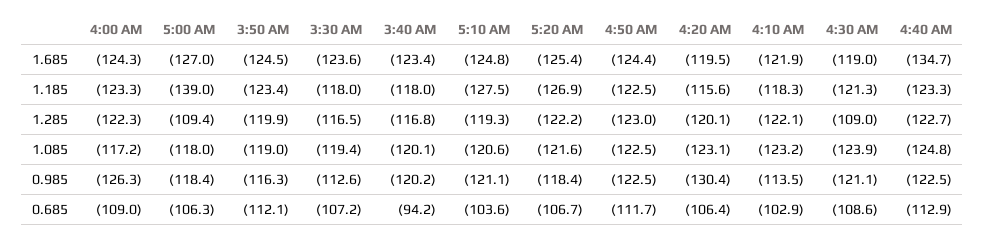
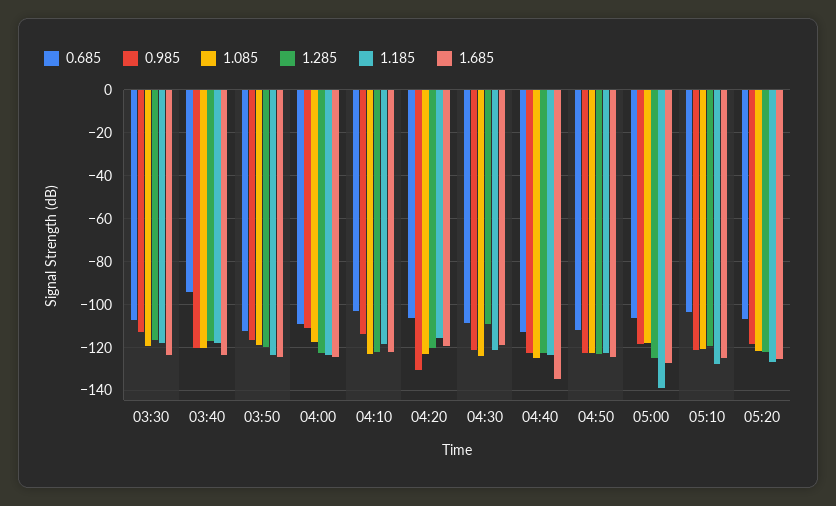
1.285, 5:00 AM: -109.4 -> -125
0.985, 4:00 AM: -126.3 -> -110

